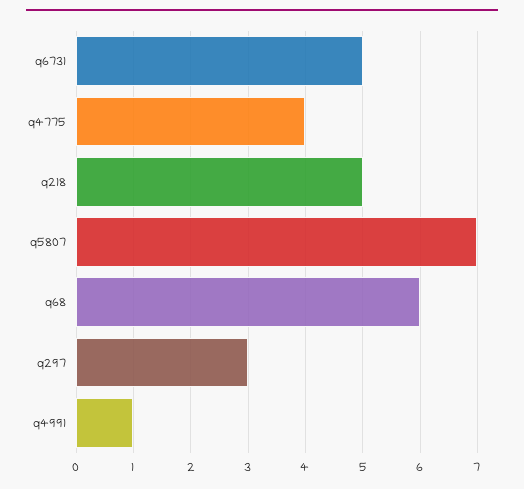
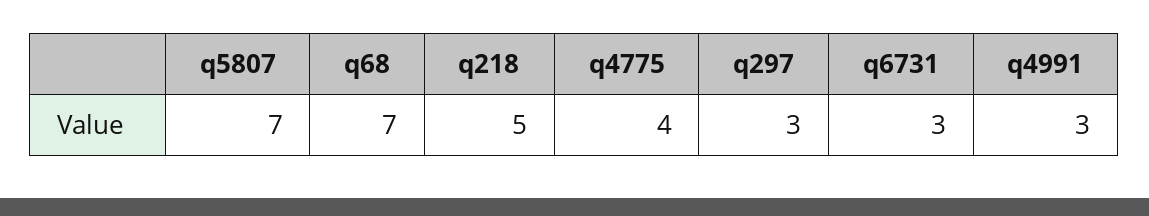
q6731: 5 -> 3
q68: 6 -> 7
q4991: 1 -> 3

